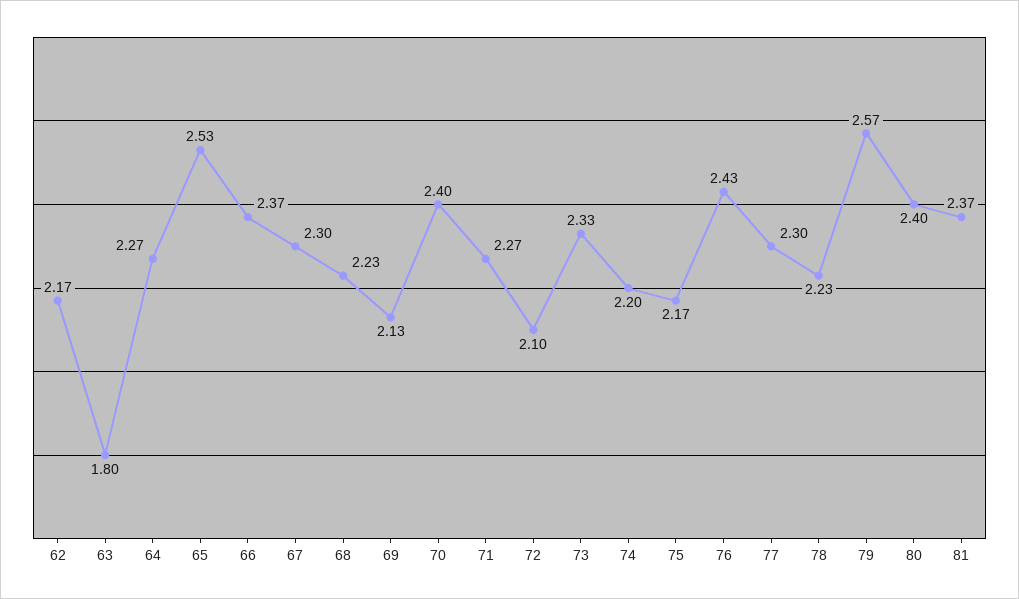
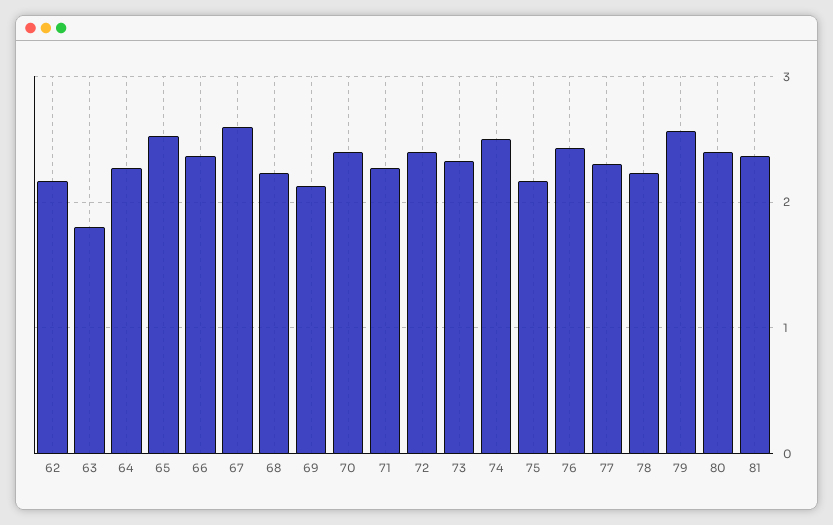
67: 2.3 -> 2.6
72: 2.1 -> 2.4
74: 2.2 -> 2.5

